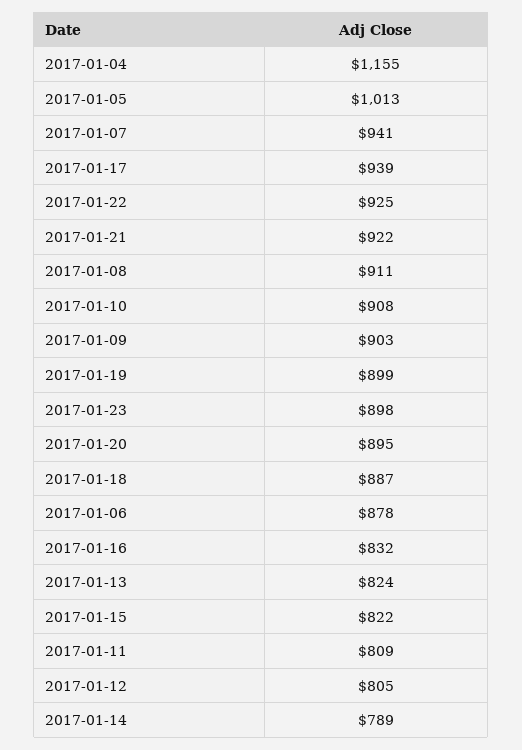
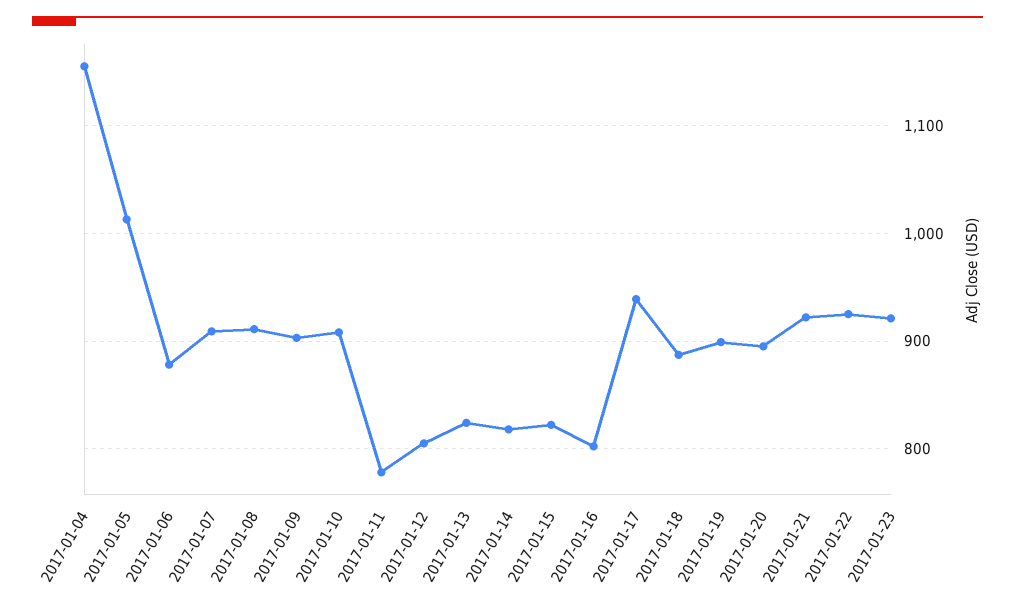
2017-01-07: 941 -> 910
2017-01-23: 898 -> 920
2017-01-16: 832 -> 800
2017-01-11: 809 -> 780
2017-01-14: 789 -> 820

